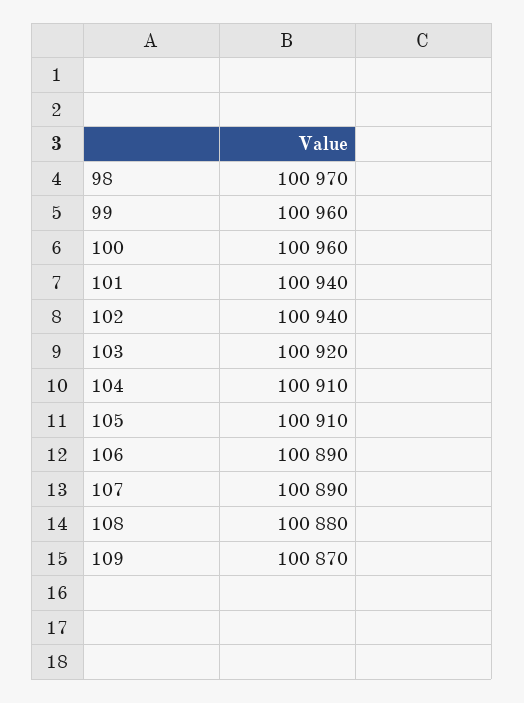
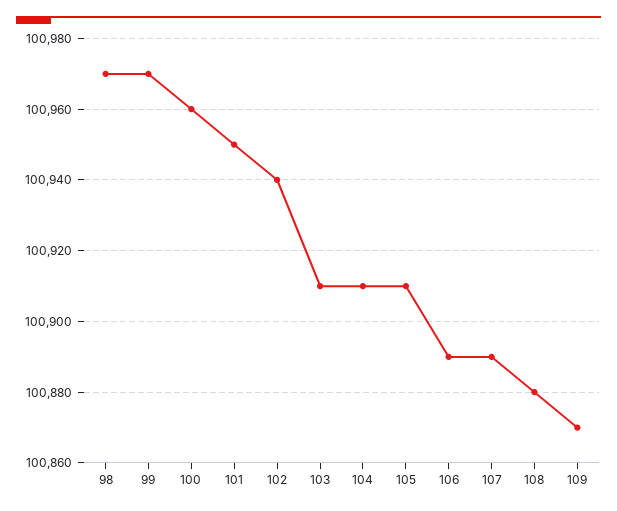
99: 100960 -> 100970
101: 100940 -> 100950
103: 100920 -> 100910

